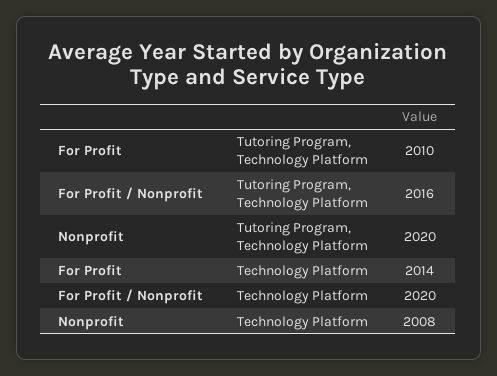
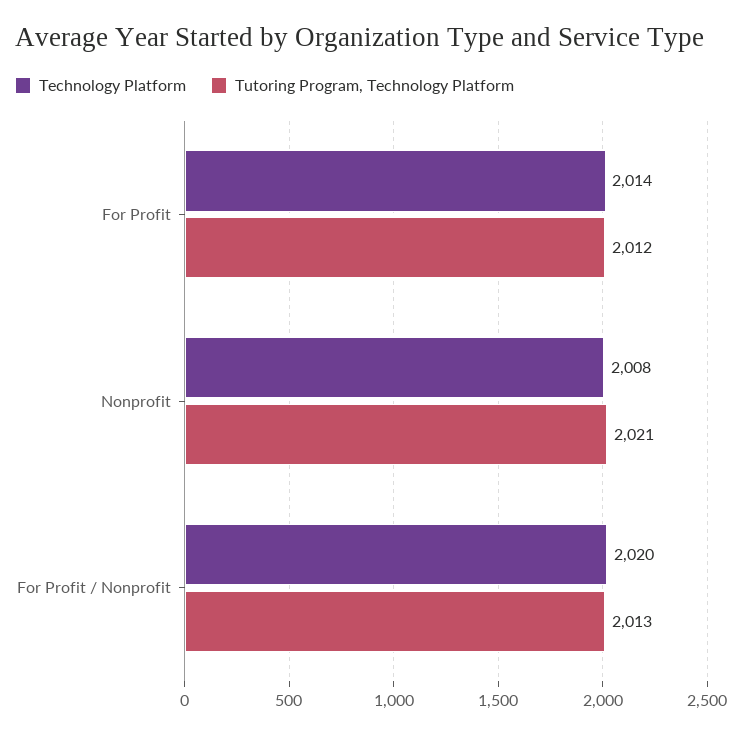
Tutoring Program, Technology Platform, For Profit: 2010 -> 2012
Tutoring Program, Technology Platform, For Profit / Nonprofit: 2016 -> 2013
Tutoring Program, Technology Platform, Nonprofit: 2020 -> 2021

